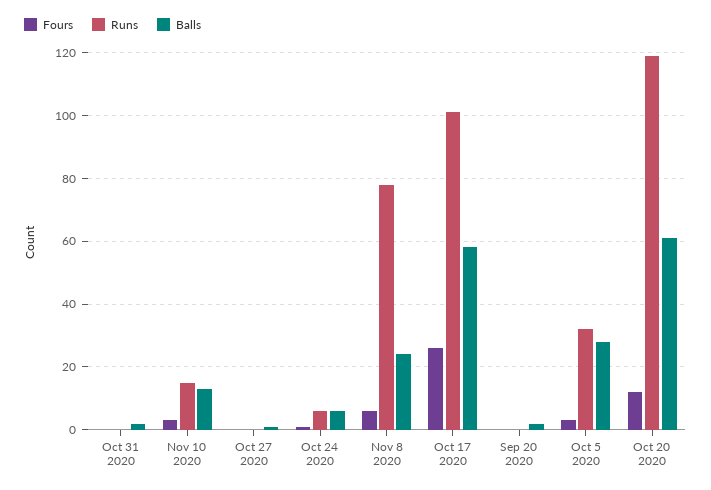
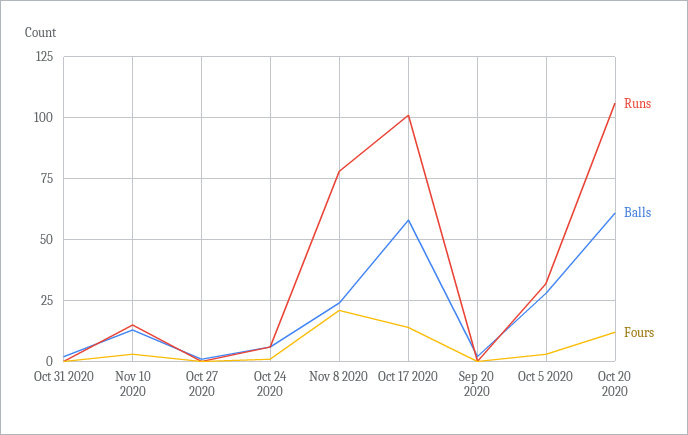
Fours, Nov 8 2020: 5 -> 20
Fours, Oct 17 2020: 25 -> 15
Runs, Oct 20 2020: 120 -> 105

